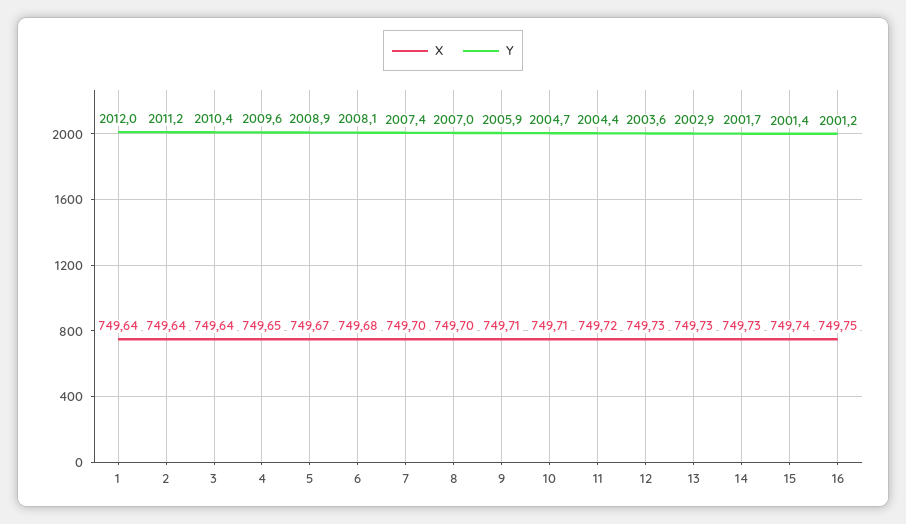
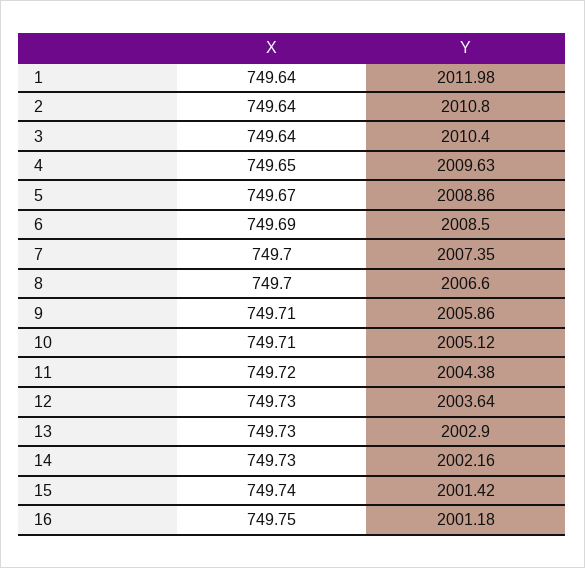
Y, 2: 2011.2 -> 2010.8
X, 6: 749.68 -> 749.69
Y, 6: 2008.1 -> 2008.5
Y, 8: 2007 -> 2006.6
Y, 10: 2004.7 -> 2005.12
Y, 14: 2001.7 -> 2002.16

